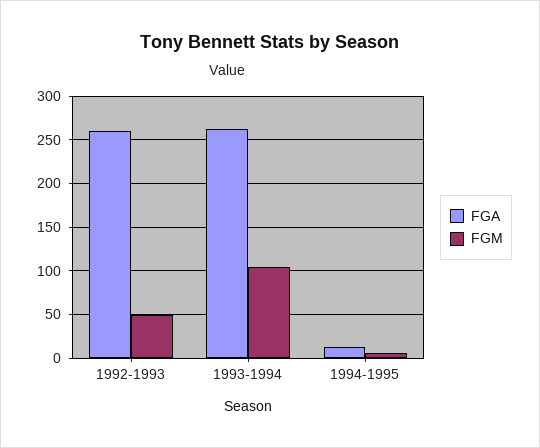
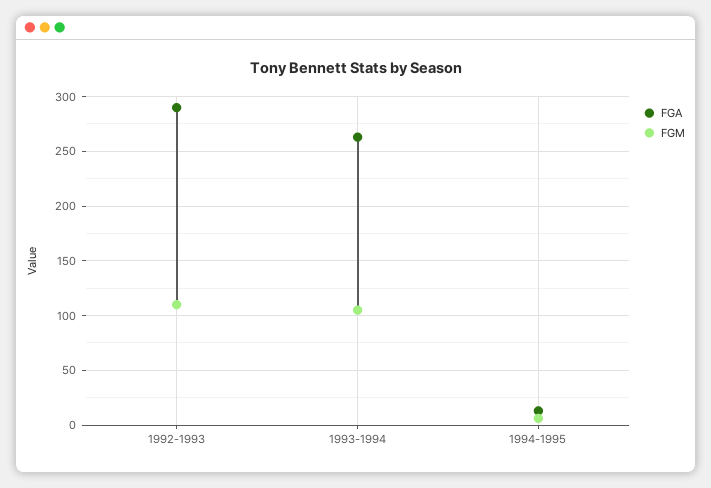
FGA, 1992-1993: 260 -> 290
FGM, 1992-1993: 50 -> 110

